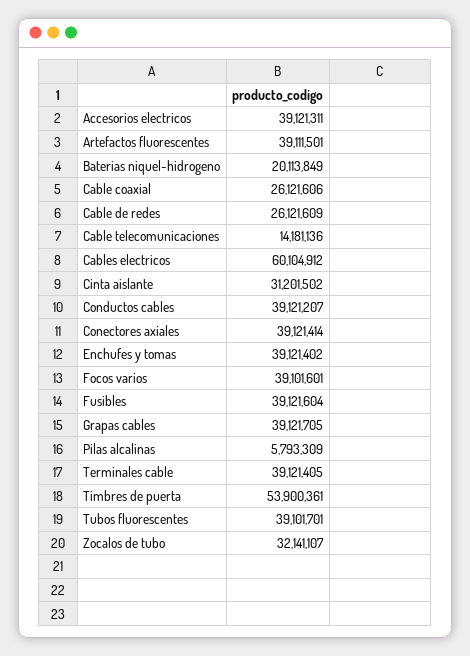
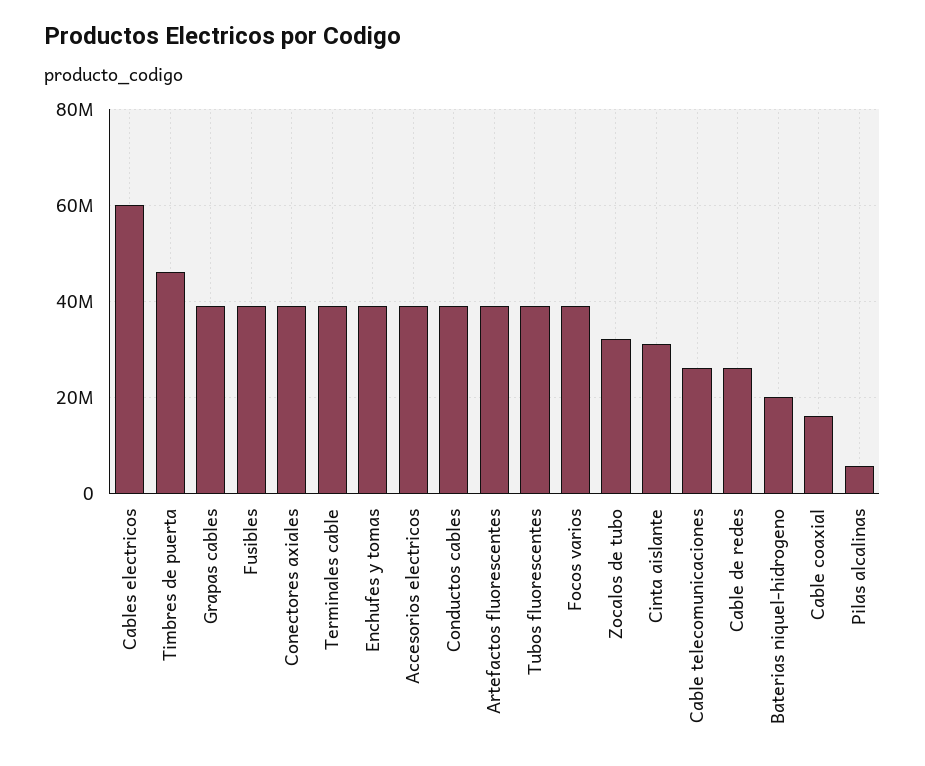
Cable coaxial: 26121606 -> 16000000
Cable telecomunicaciones: 14181136 -> 26000000
Timbres de puerta: 53900361 -> 46000000

